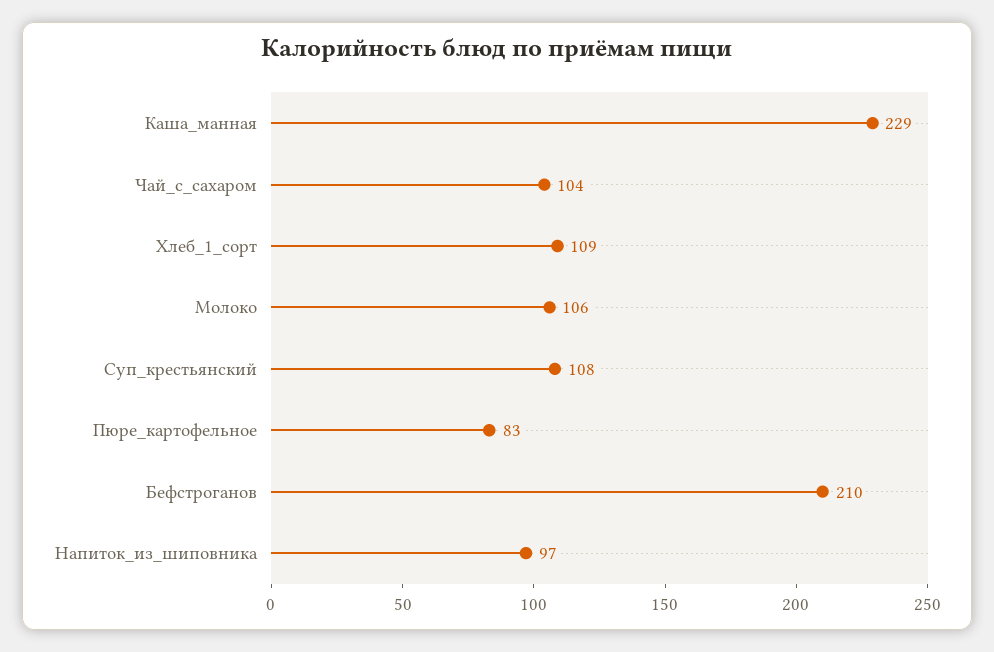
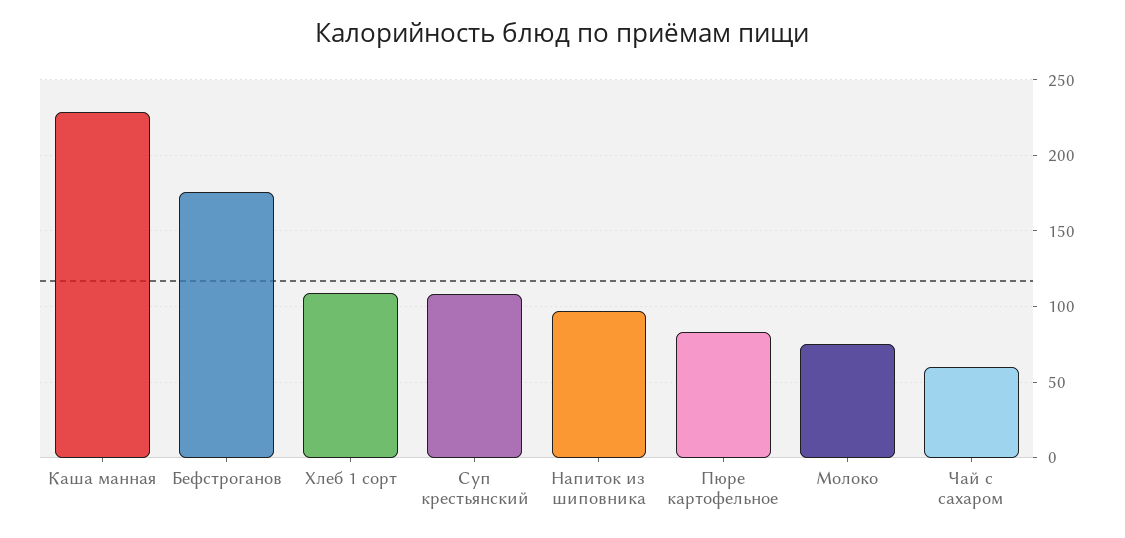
Чай_с_сахаром: 104 -> 60
Молоко: 106 -> 75
Бефстроганов: 210 -> 175

